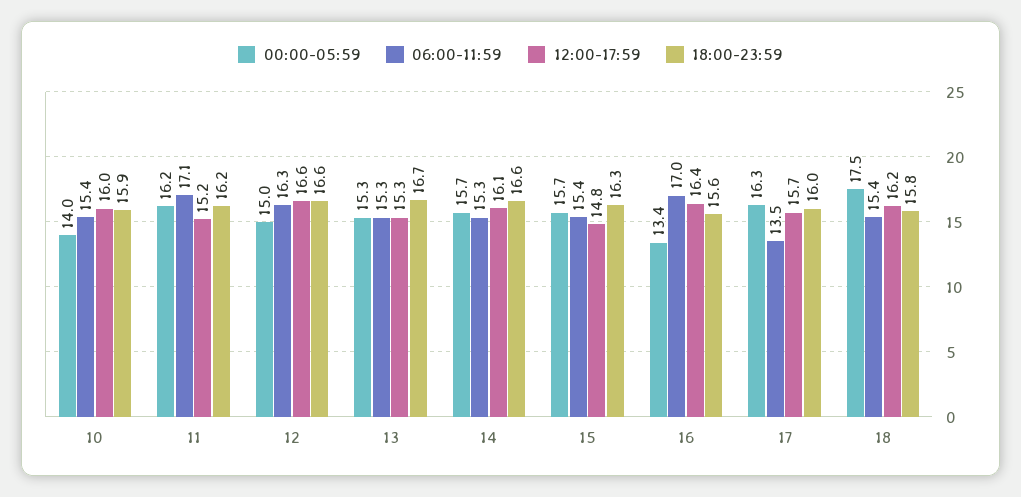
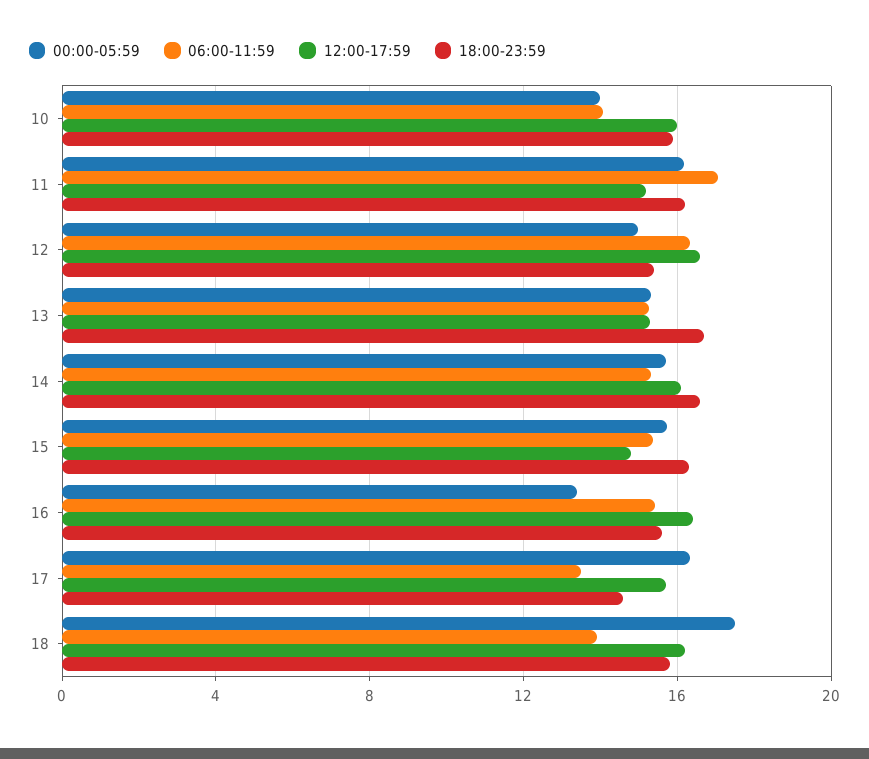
06:00-11:59, 10: 15.4 -> 14
18:00-23:59, 12: 16.6 -> 15.5
06:00-11:59, 16: 17 -> 15.5
18:00-23:59, 17: 16 -> 14.5
06:00-11:59, 18: 15.4 -> 14

